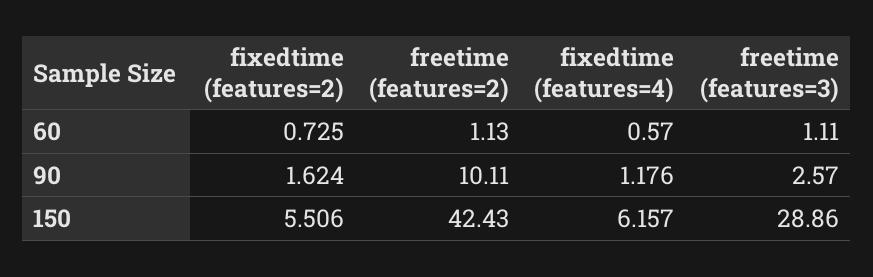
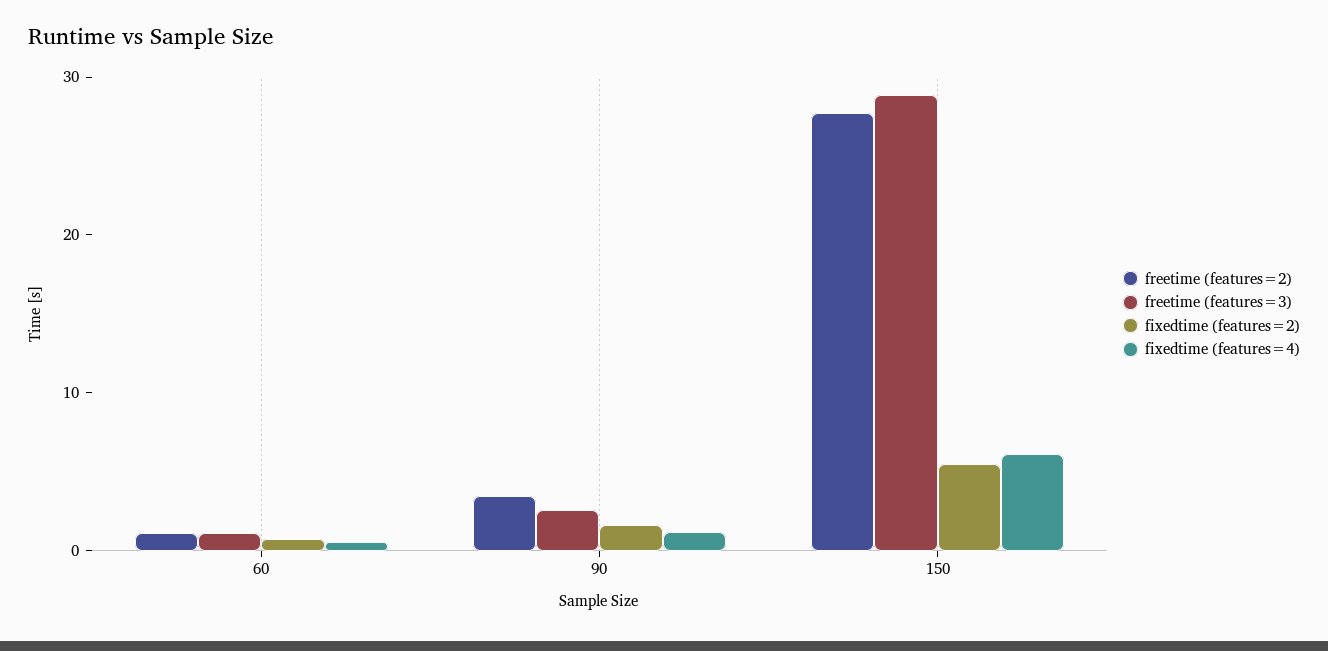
freetime (features=2), 90: 10.11 -> 4
freetime (features=2), 150: 42.43 -> 28

